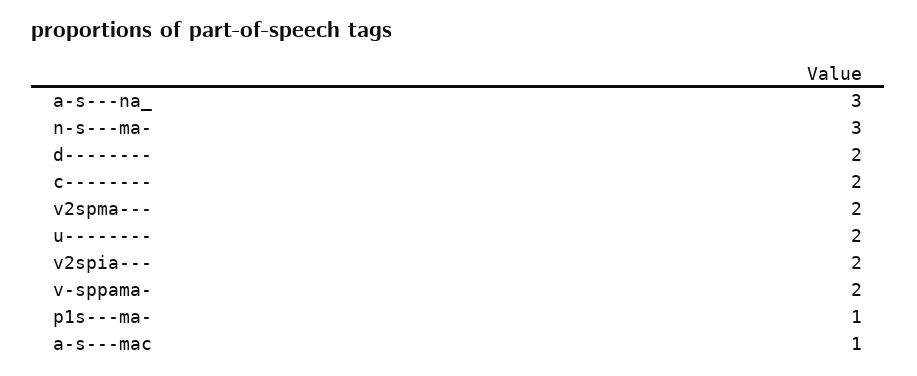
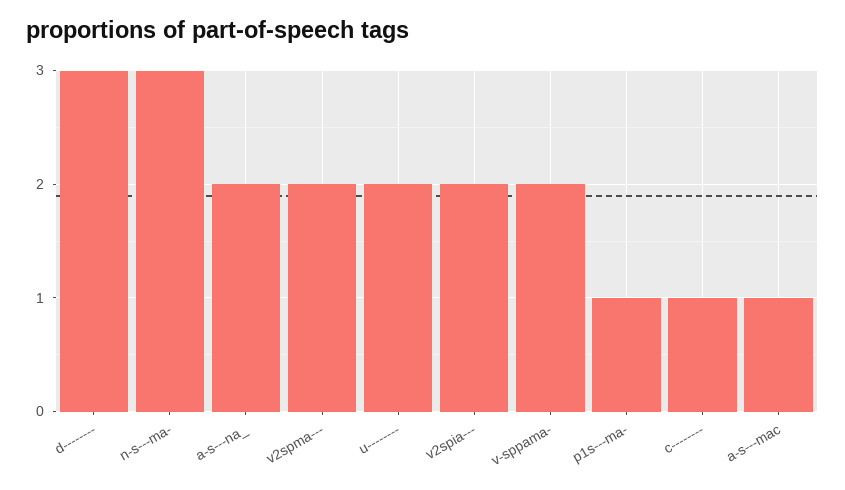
a-s---na_: 3 -> 2
d--------: 2 -> 3
c--------: 2 -> 1

